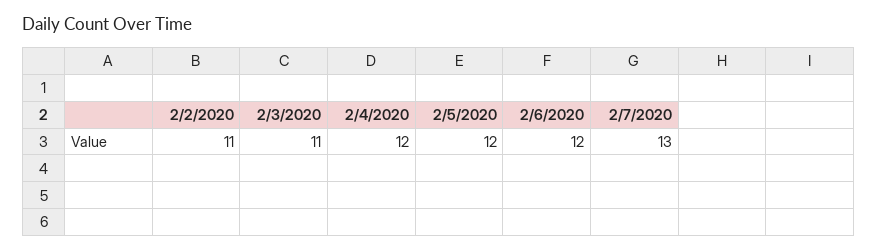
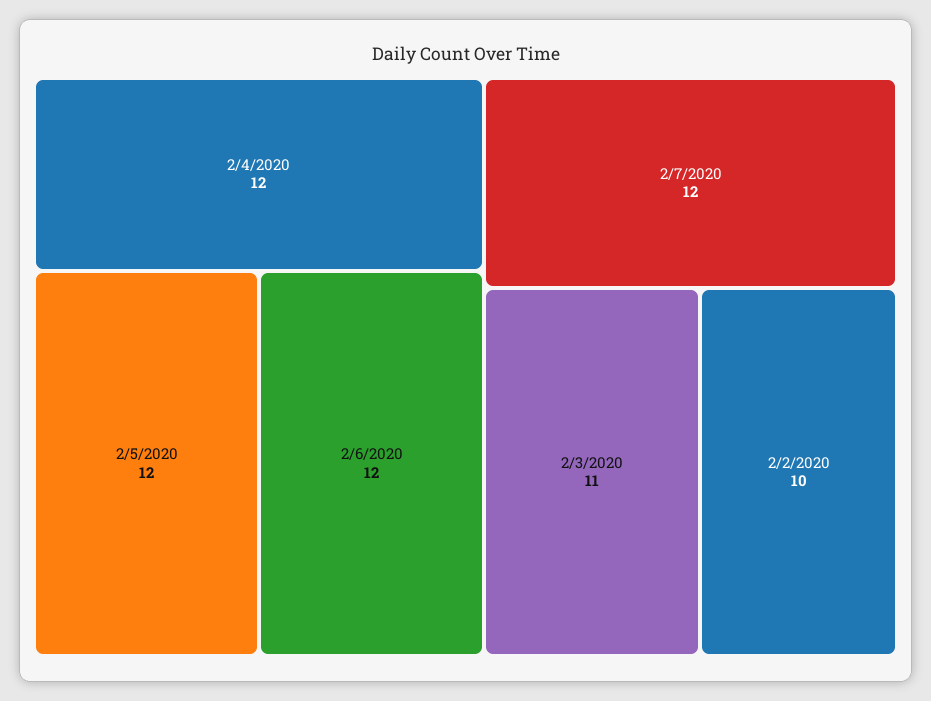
2/2/2020: 11 -> 10
2/7/2020: 13 -> 12

